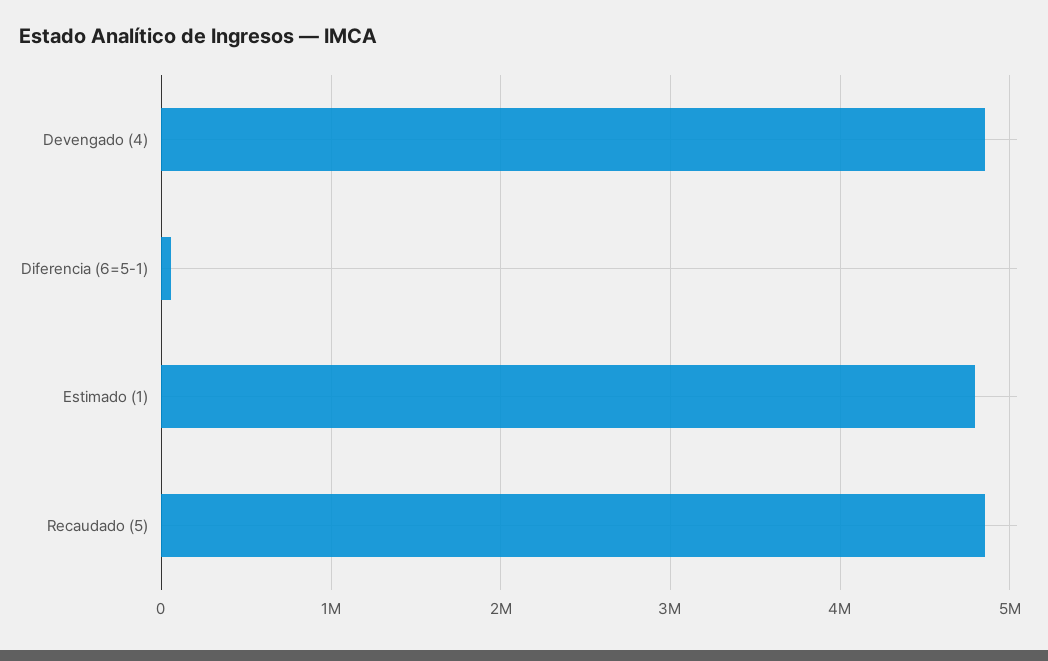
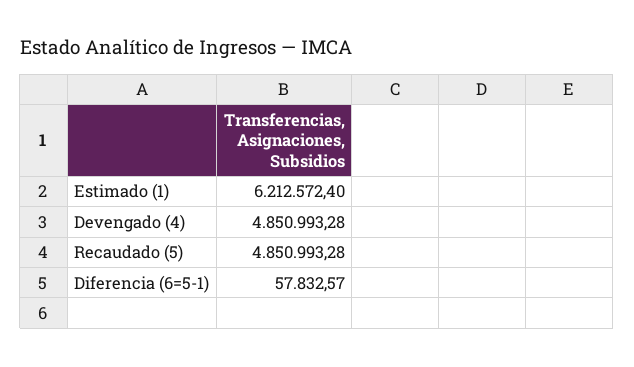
Estimado (1): 4800000 -> 6212572.4

